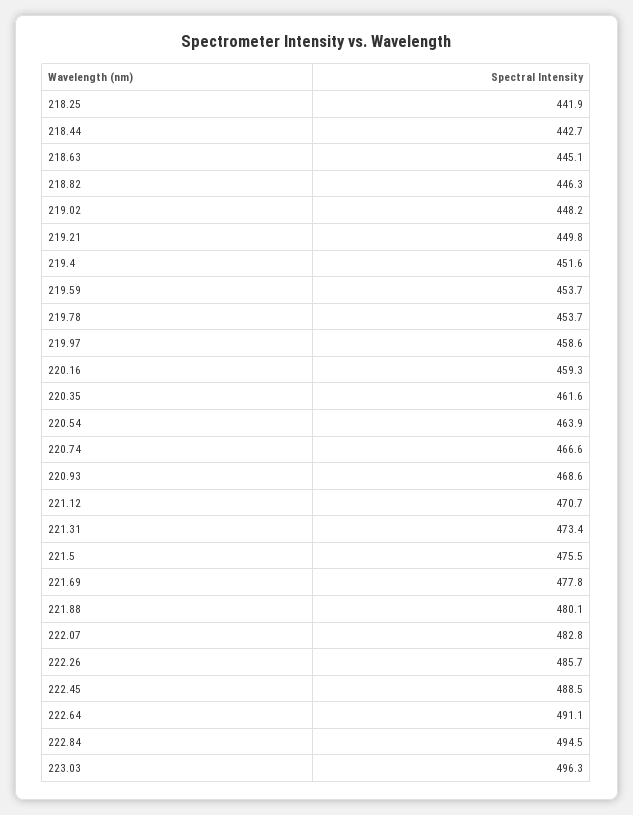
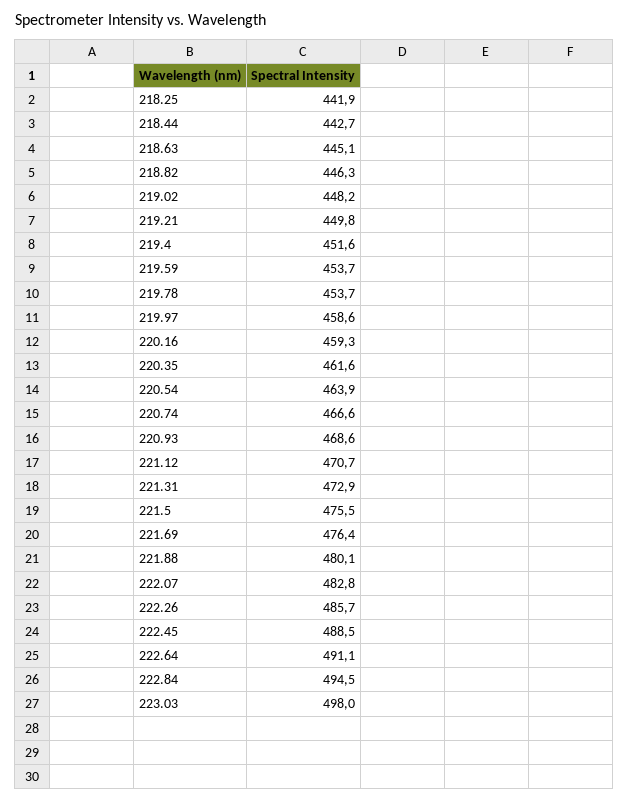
221.31: 473.4 -> 472.9
221.69: 477.8 -> 476.4
223.03: 496.3 -> 498

